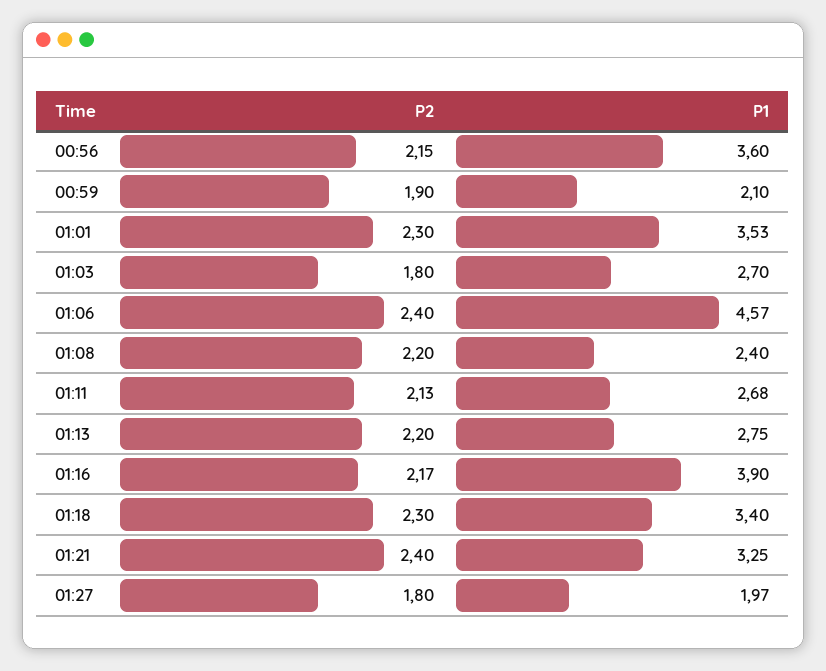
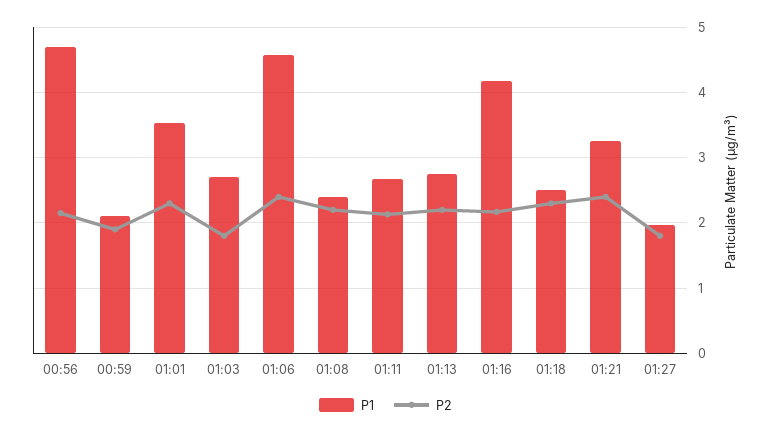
P1, 00:56: 3.6 -> 4.7
P1, 01:16: 3.9 -> 4.2
P1, 01:18: 3.4 -> 2.5

